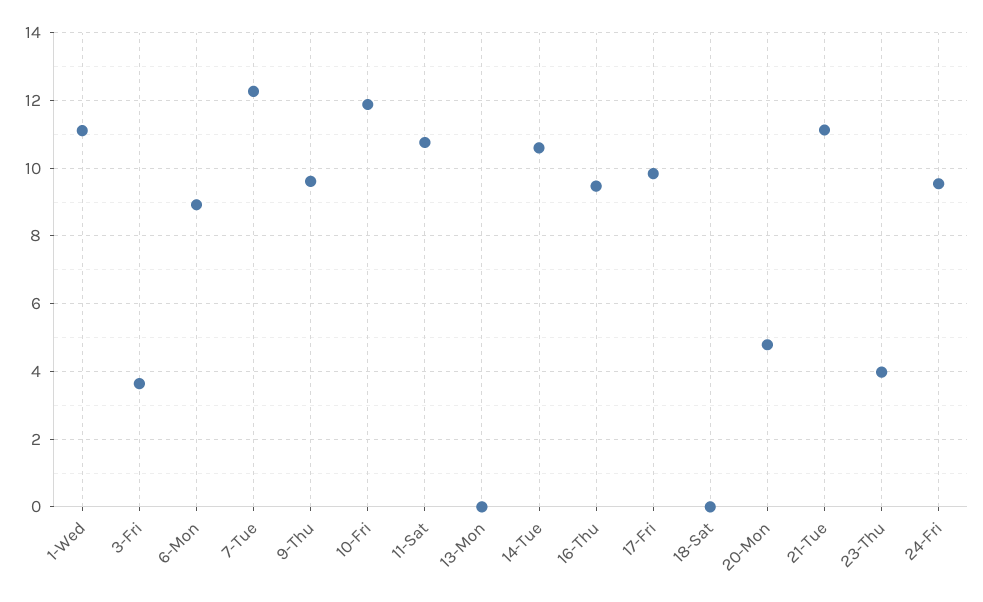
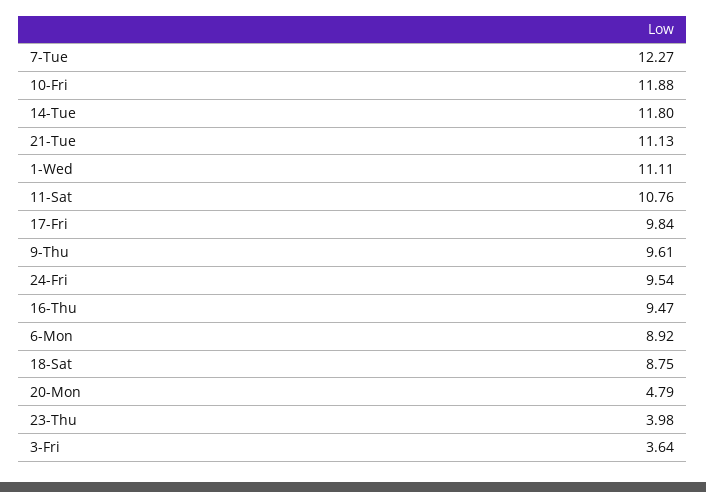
13-Mon: 0 -> none
14-Tue: 10.6 -> 11.8
18-Sat: 0 -> 8.75

